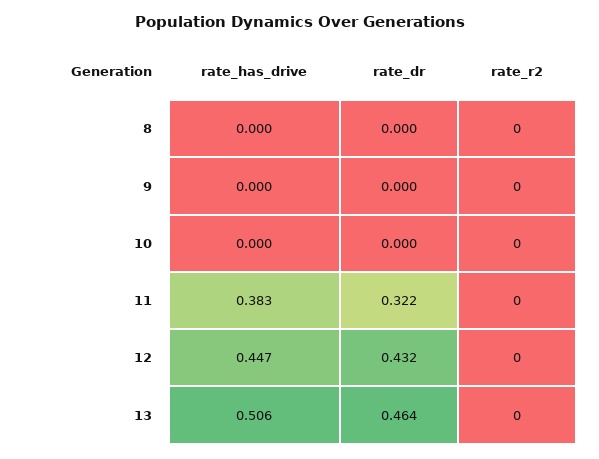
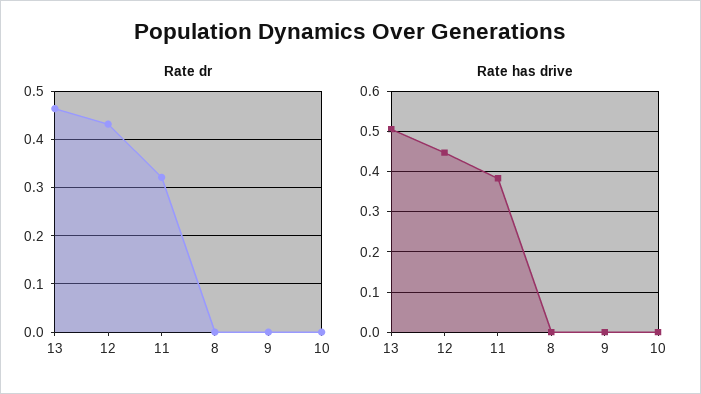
rate_r2, 8: 0 -> none
rate_r2, 9: 0 -> none
rate_r2, 10: 0 -> none
rate_r2, 11: 0 -> none
rate_r2, 12: 0 -> none
rate_r2, 13: 0 -> none

